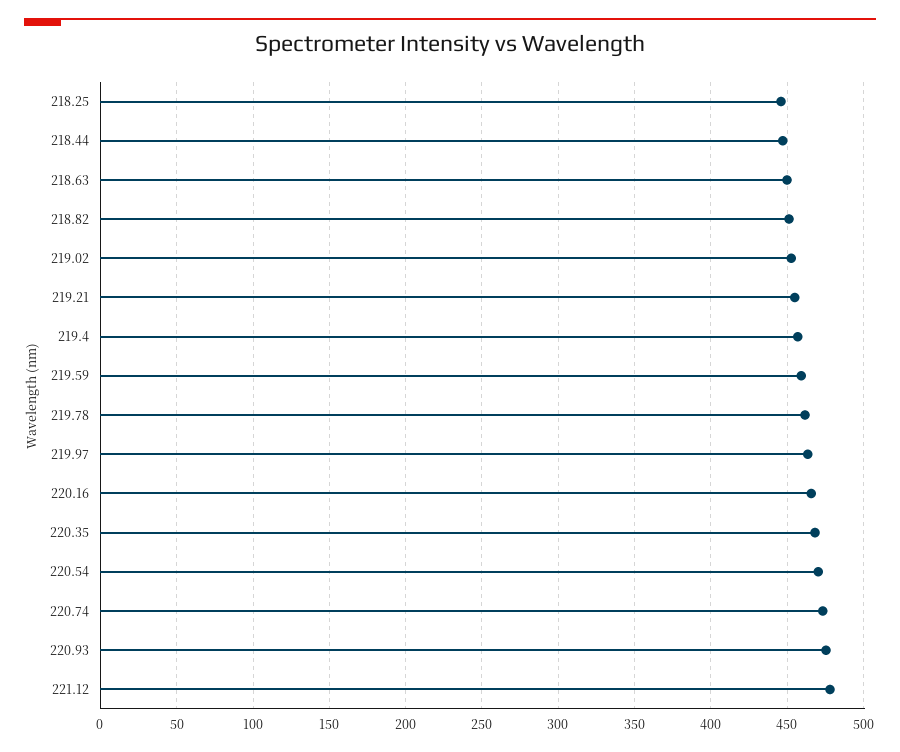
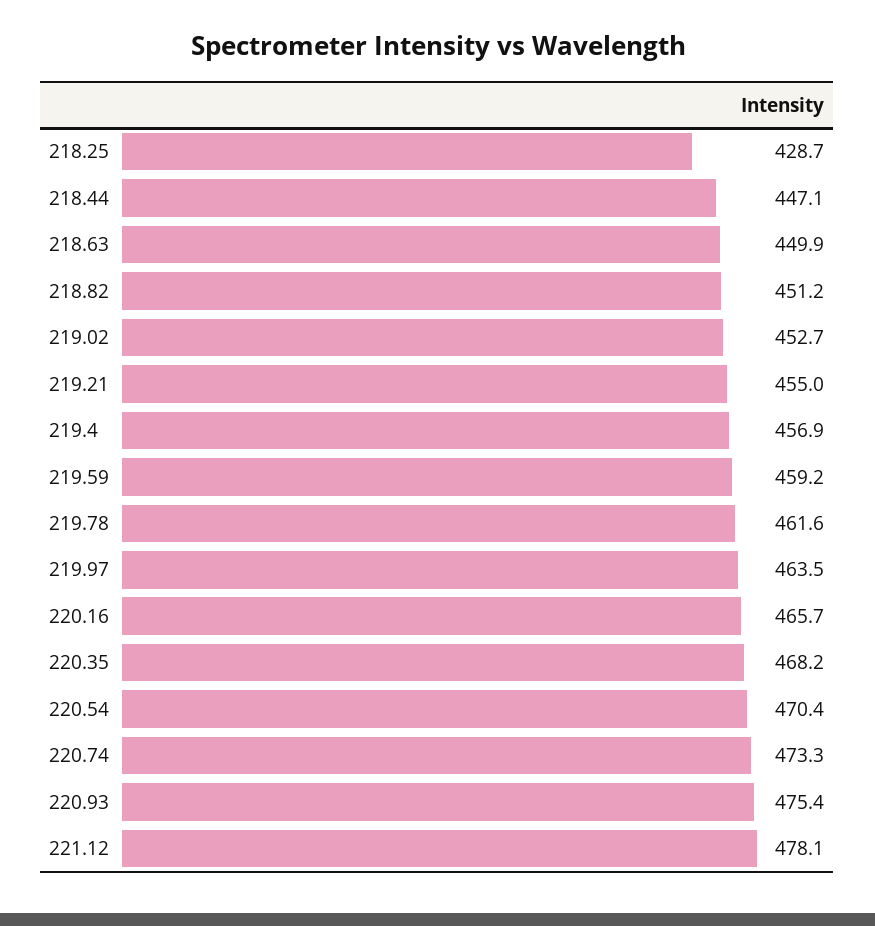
218.25: 445 -> 428.7

